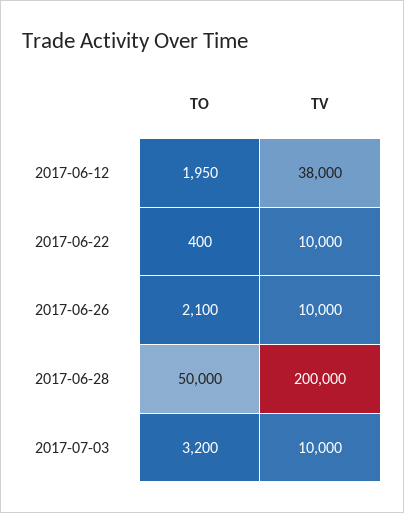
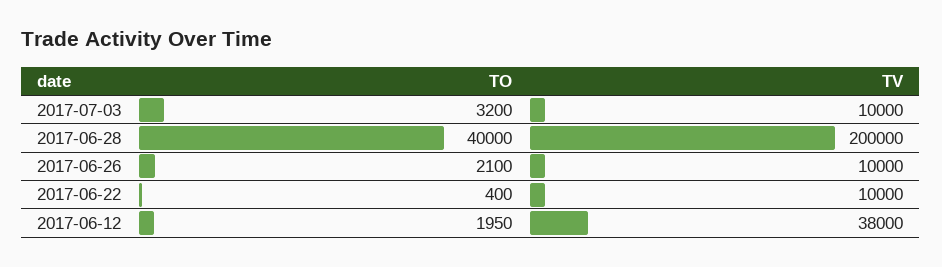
TO, 2017-06-28: 50000 -> 40000

